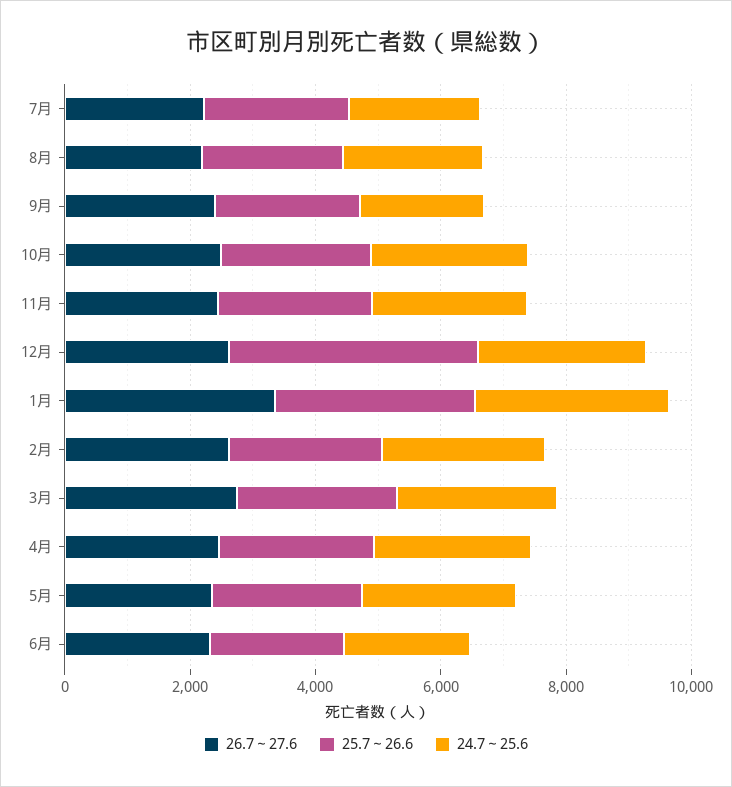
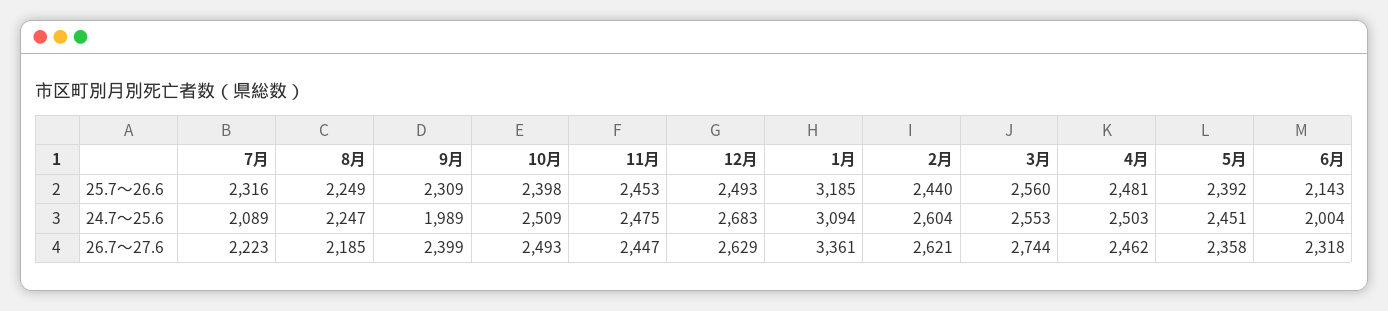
25.7～26.6, 12月: 4000 -> 2493

